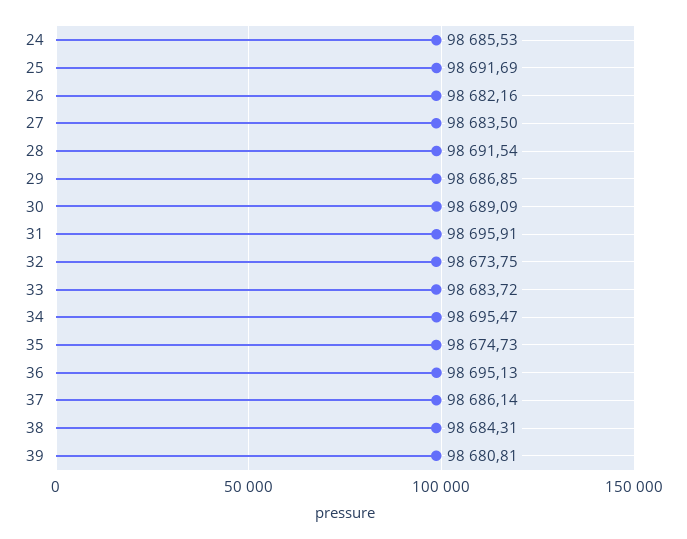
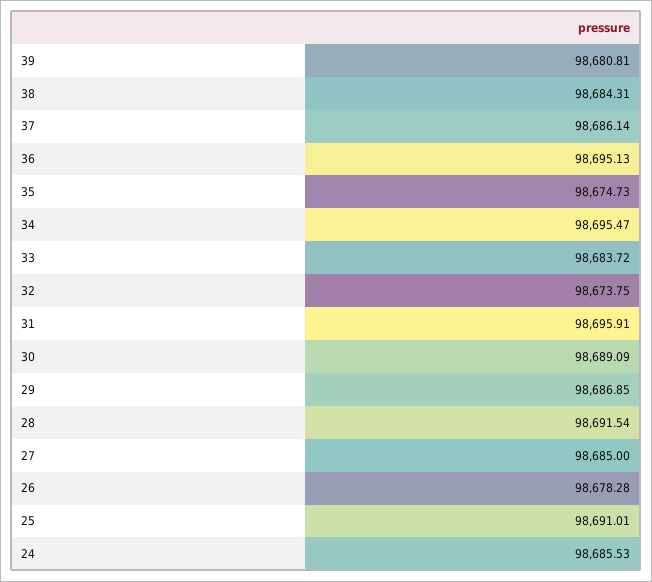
25: 98691.69 -> 98691.01
26: 98682.16 -> 98678.28
27: 98683.5 -> 98685

